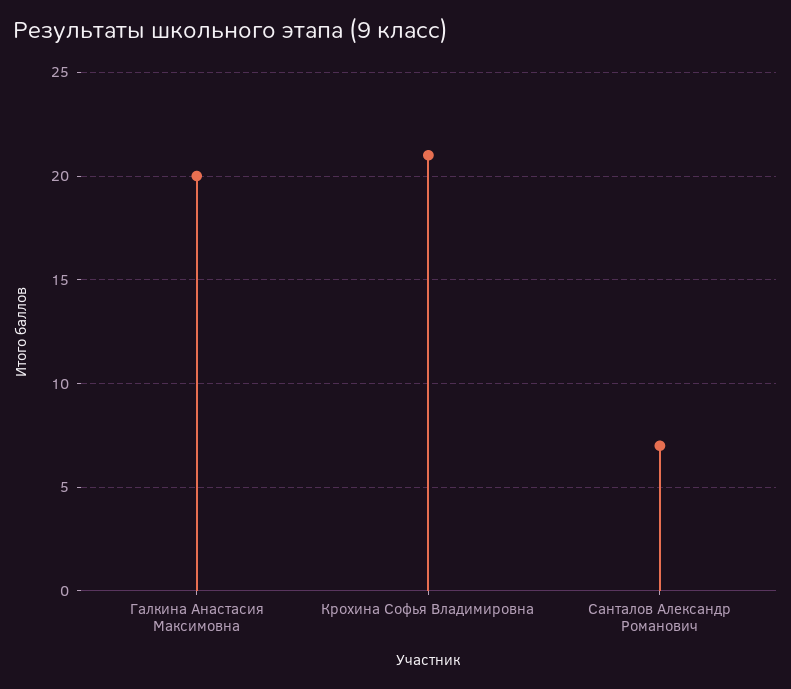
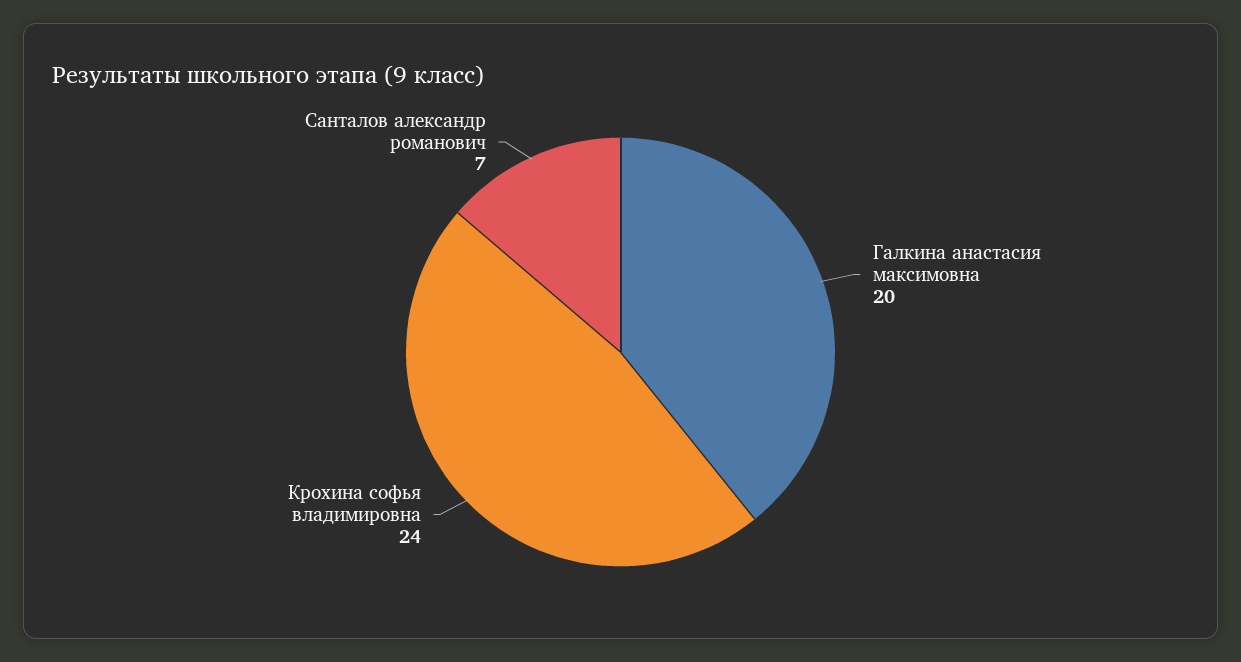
Крохина Софья Владимировна: 21 -> 24

